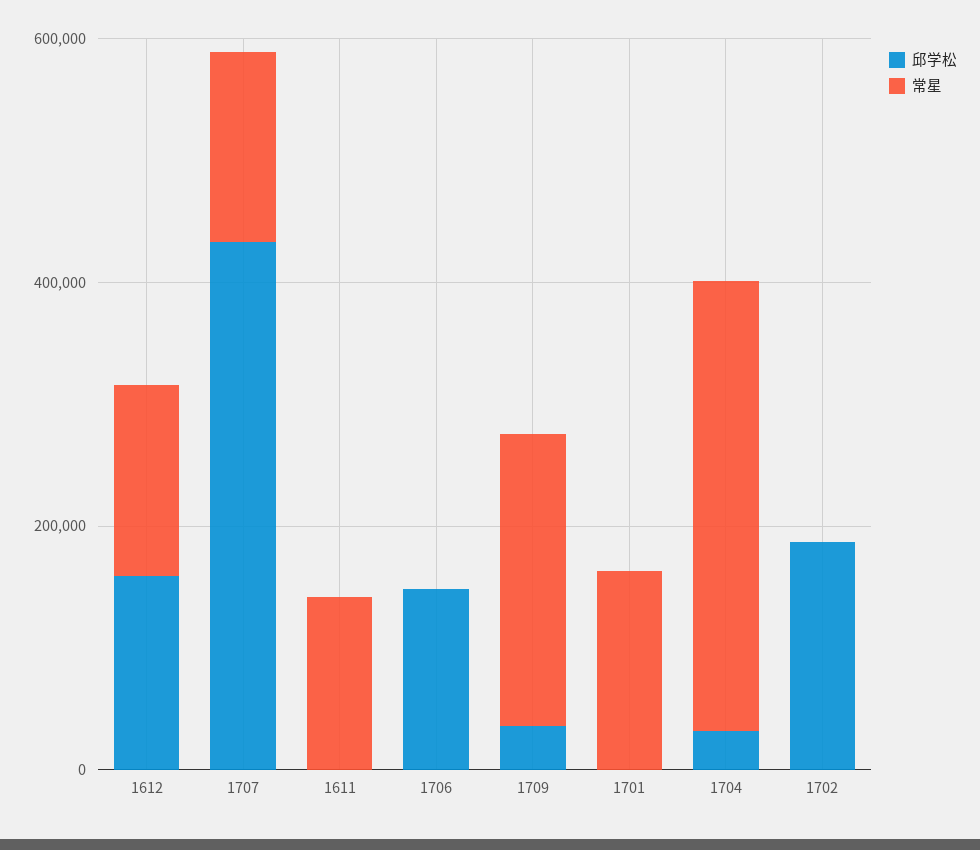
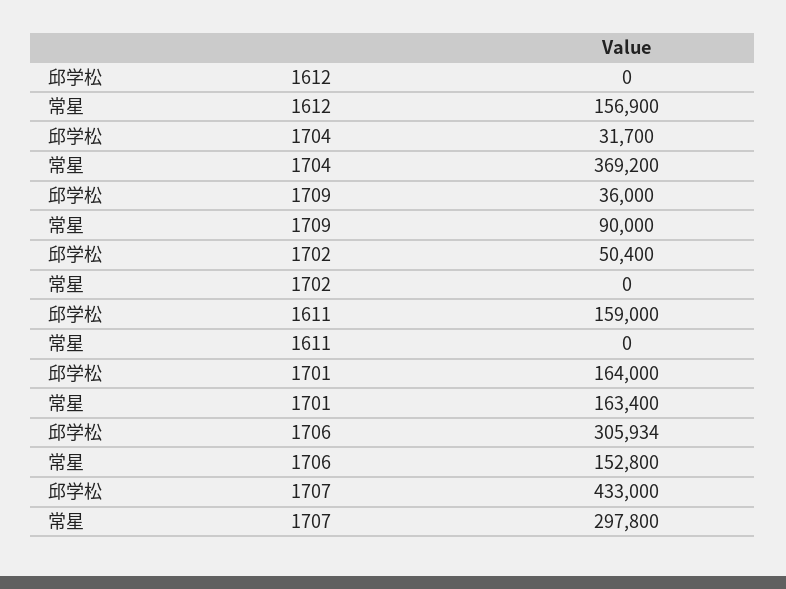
邱学松, 1612: 150000 -> 0
常星, 1707: 150000 -> 297800
邱学松, 1611: 0 -> 159000
常星, 1611: 150000 -> 0
邱学松, 1706: 150000 -> 305934
常星, 1706: 0 -> 152800
常星, 1709: 250000 -> 90000
邱学松, 1701: 0 -> 164000
邱学松, 1702: 200000 -> 50400

